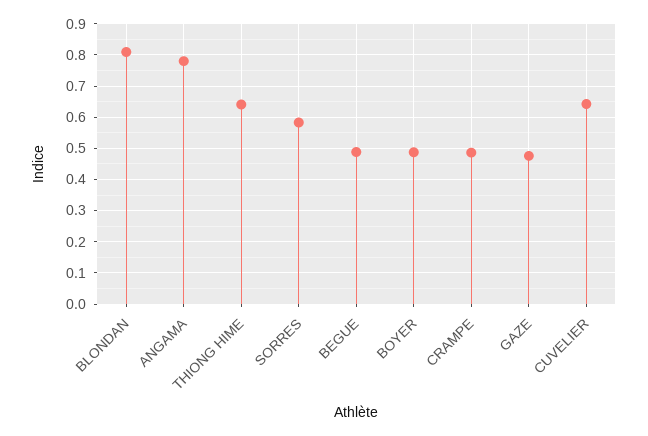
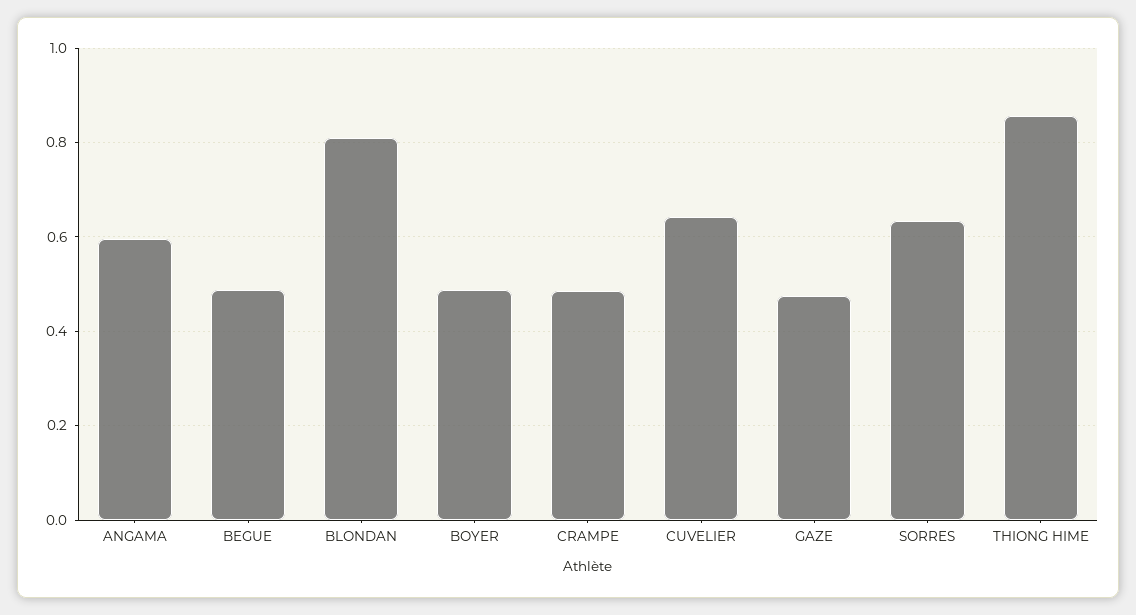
ANGAMA: 0.78 -> 0.6
THIONG HIME: 0.64 -> 0.86
SORRES: 0.58 -> 0.64

